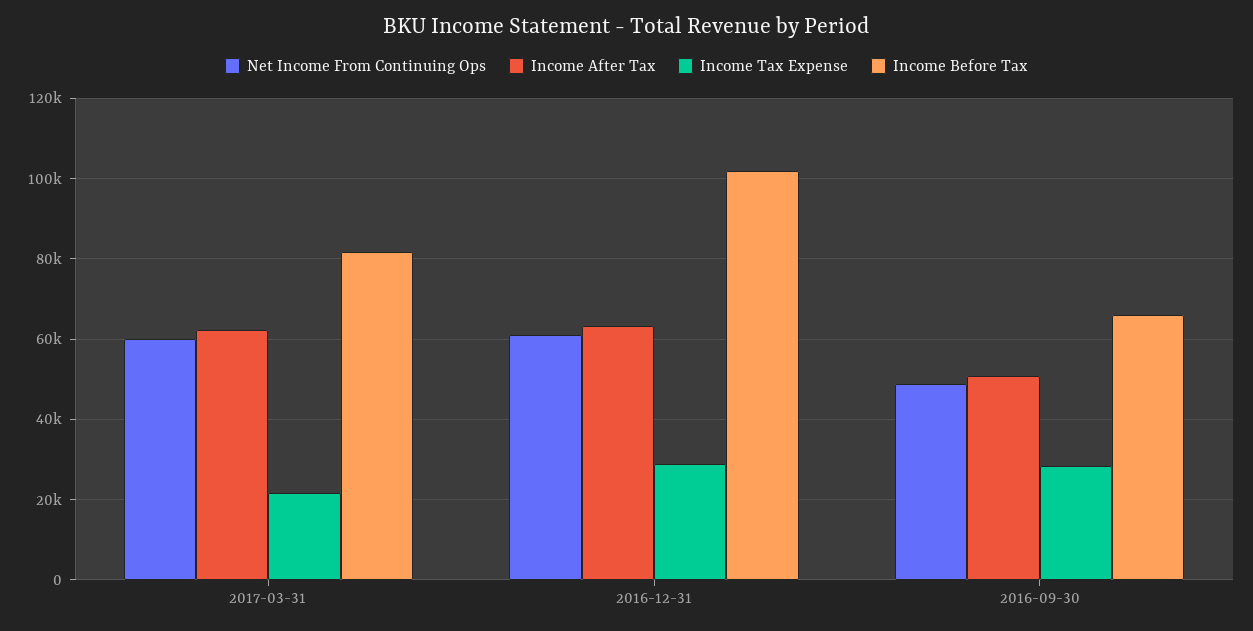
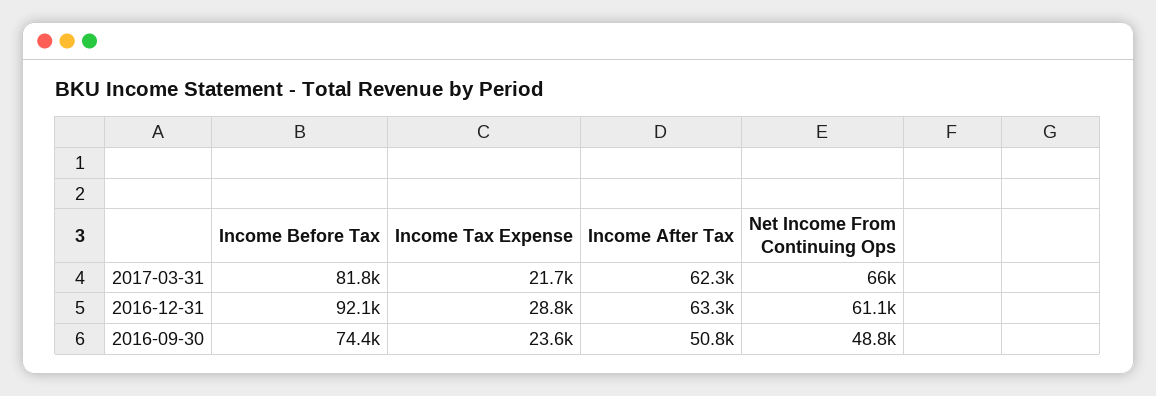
Net Income From Continuing Ops, 2017-03-31: 60000 -> 66000
Income Before Tax, 2016-12-31: 102000 -> 92100
Income Tax Expense, 2016-09-30: 28000 -> 23600
Income Before Tax, 2016-09-30: 66000 -> 74400

